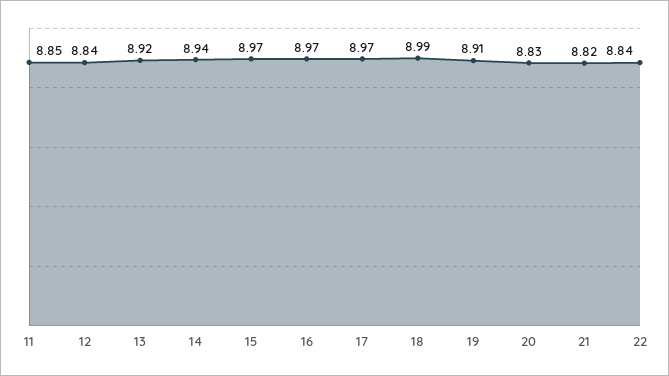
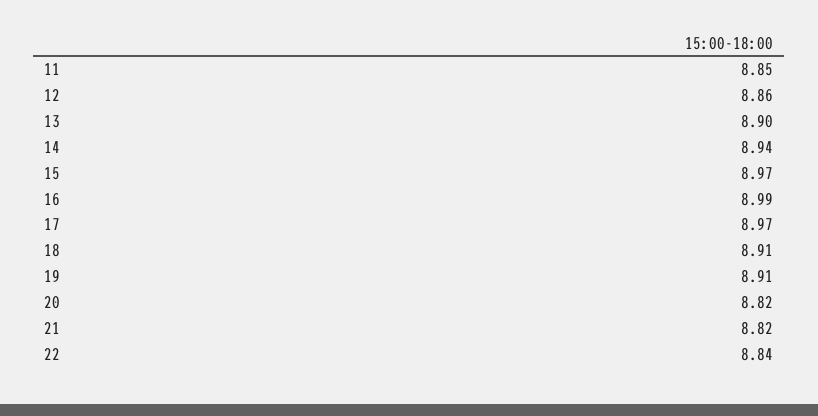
12: 8.84 -> 8.86
13: 8.92 -> 8.9
16: 8.97 -> 8.99
18: 8.99 -> 8.91
20: 8.83 -> 8.82

